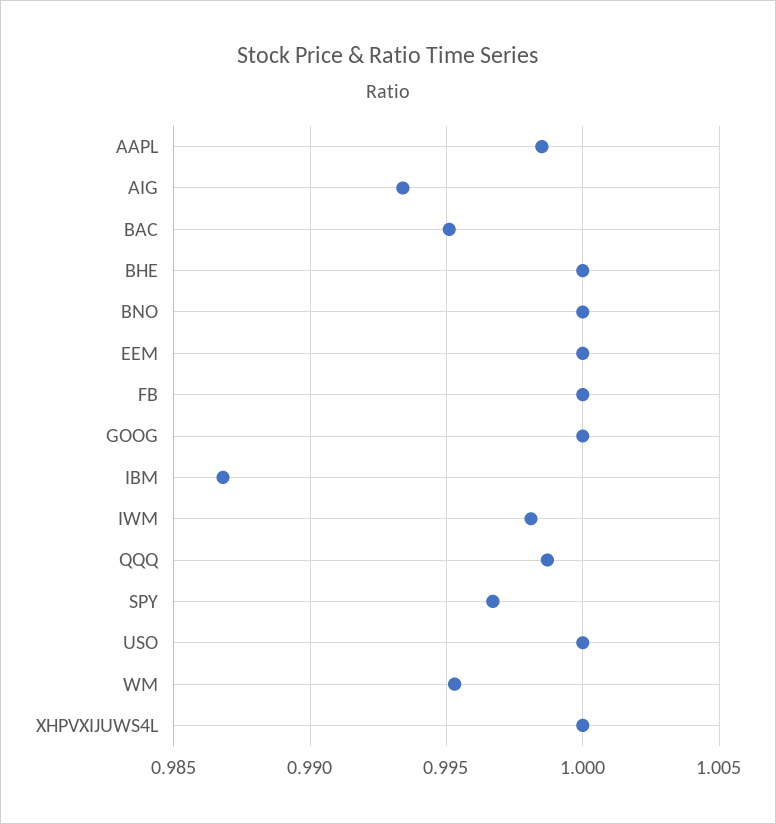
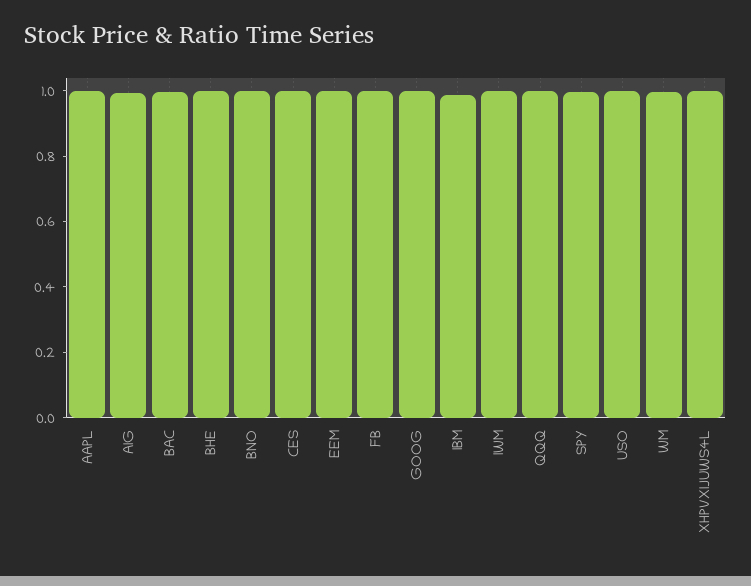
CES: none -> 1

